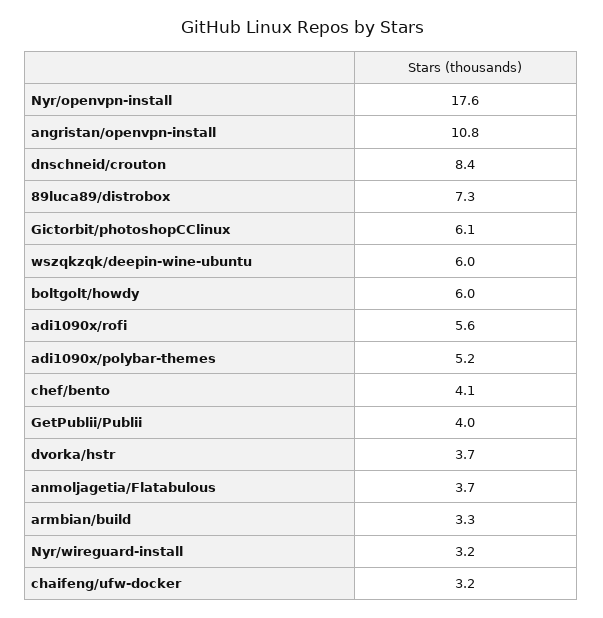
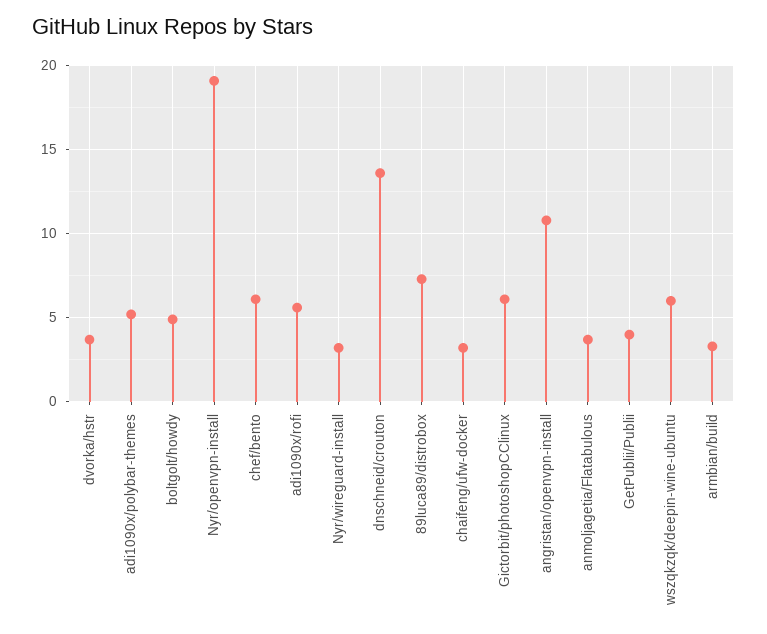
Nyr/openvpn-install: 17.6 -> 19
dnschneid/crouton: 8.4 -> 13.5
boltgolt/howdy: 6 -> 5
chef/bento: 4.1 -> 6

